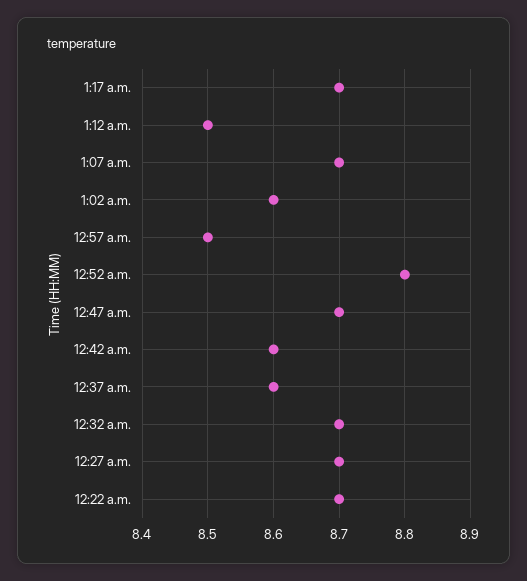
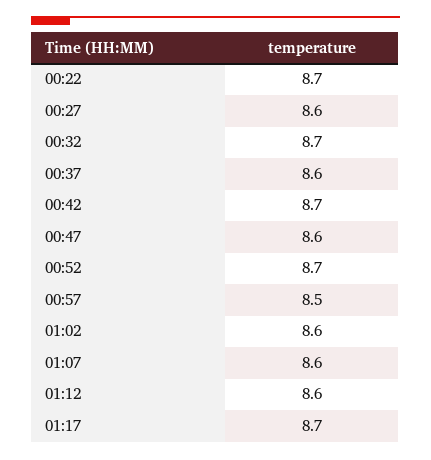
1:12 a.m.: 8.5 -> 8.6
1:07 a.m.: 8.7 -> 8.6
12:52 a.m.: 8.8 -> 8.7
12:47 a.m.: 8.7 -> 8.6
12:42 a.m.: 8.6 -> 8.7
12:27 a.m.: 8.7 -> 8.6

